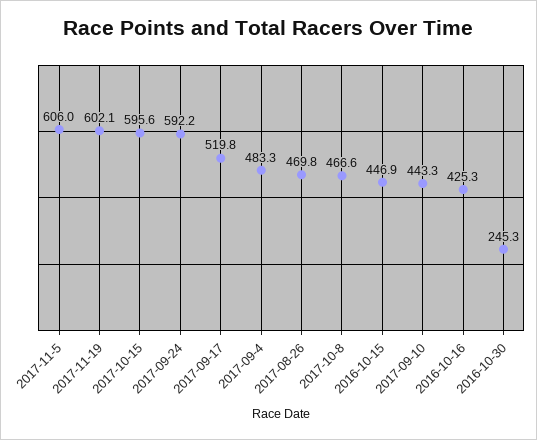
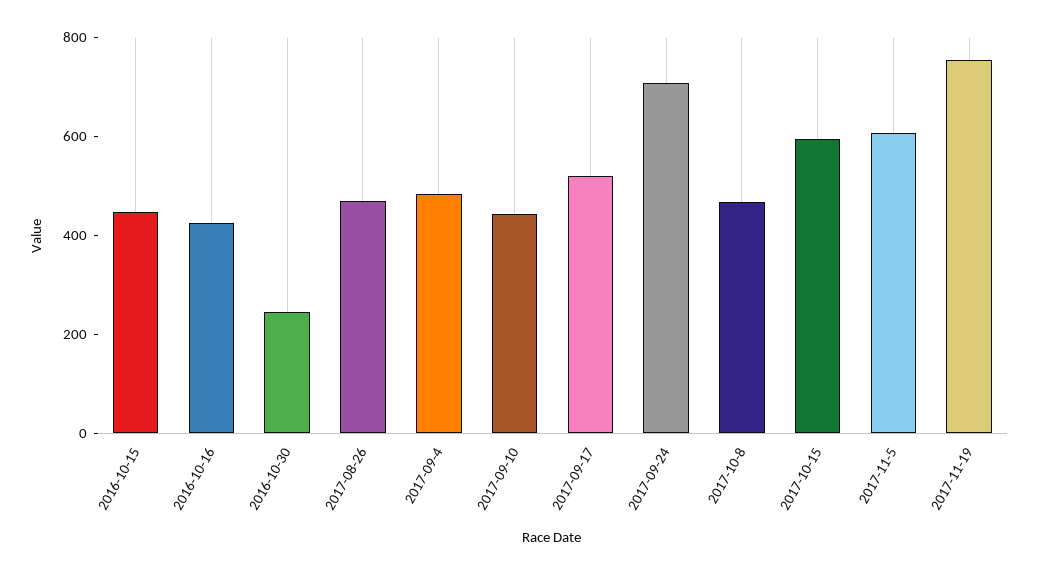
2017-11-19: 602.1 -> 750
2017-09-24: 592.2 -> 700

